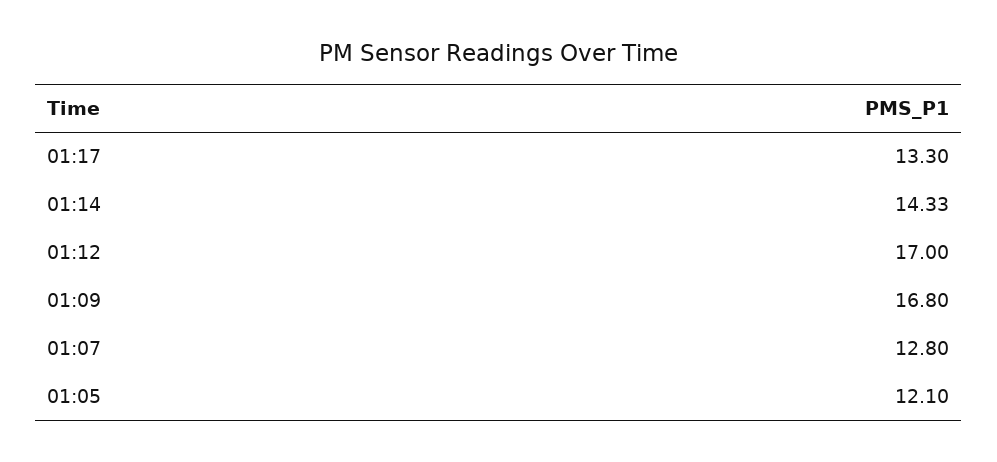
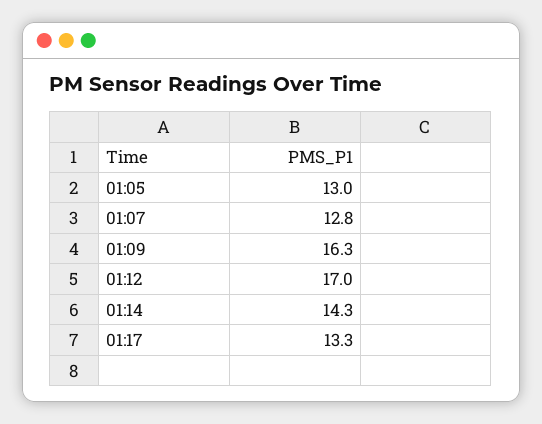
01:09: 16.8 -> 16.3
01:05: 12.1 -> 13

